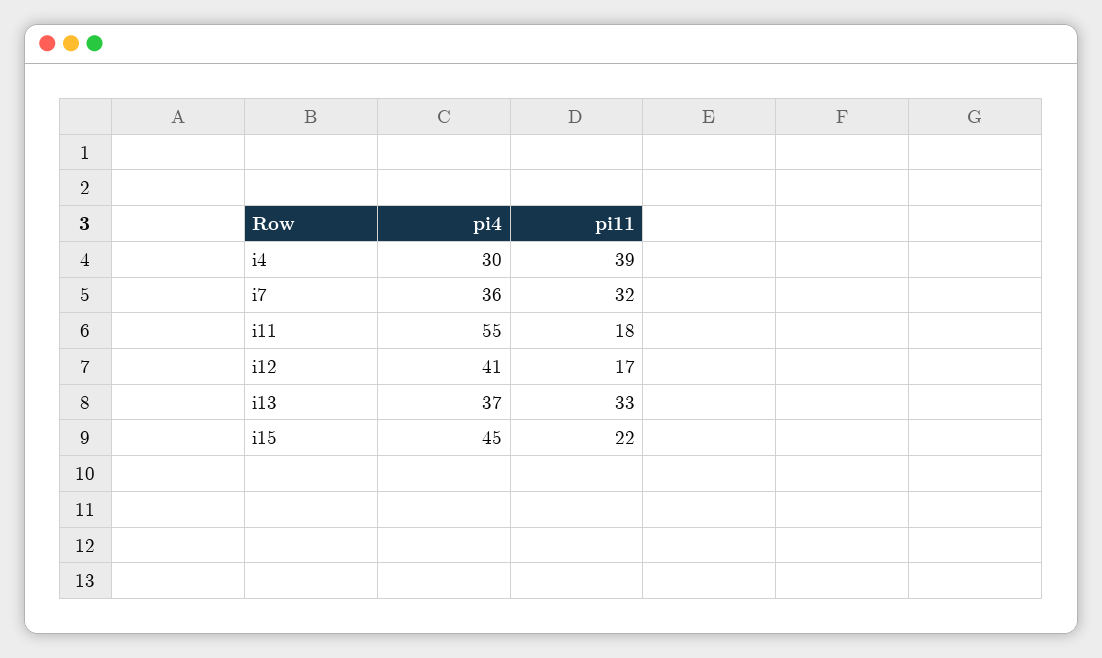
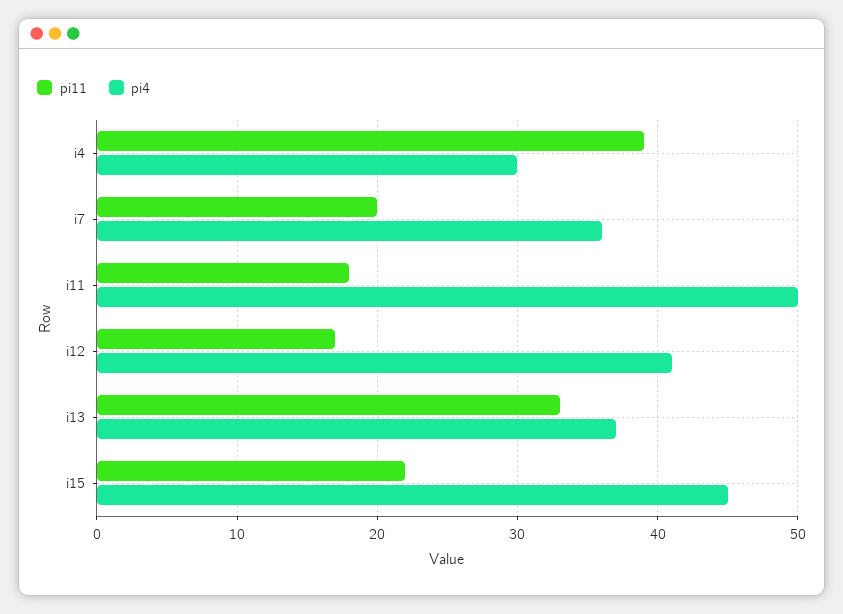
pi11, i7: 32 -> 20
pi4, i11: 55 -> 50

